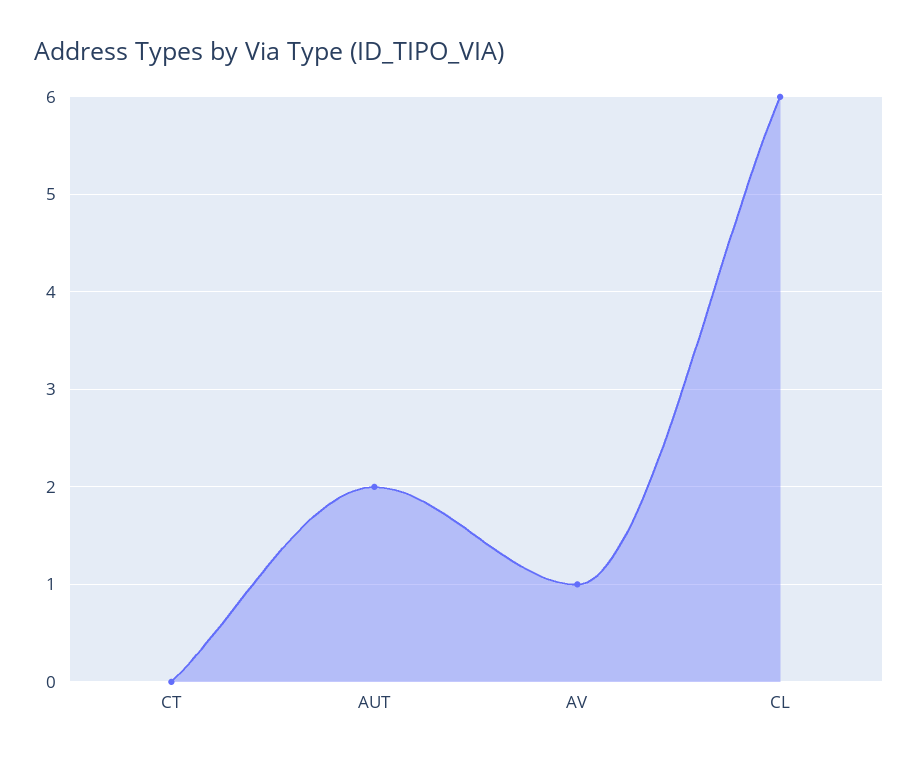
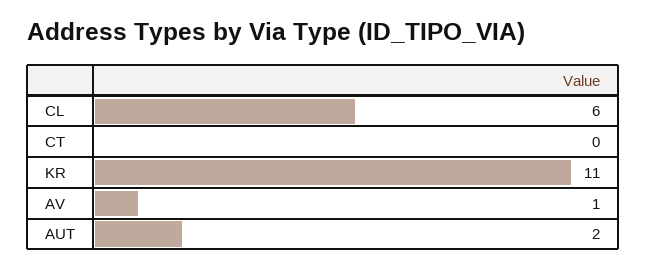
KR: none -> 11

